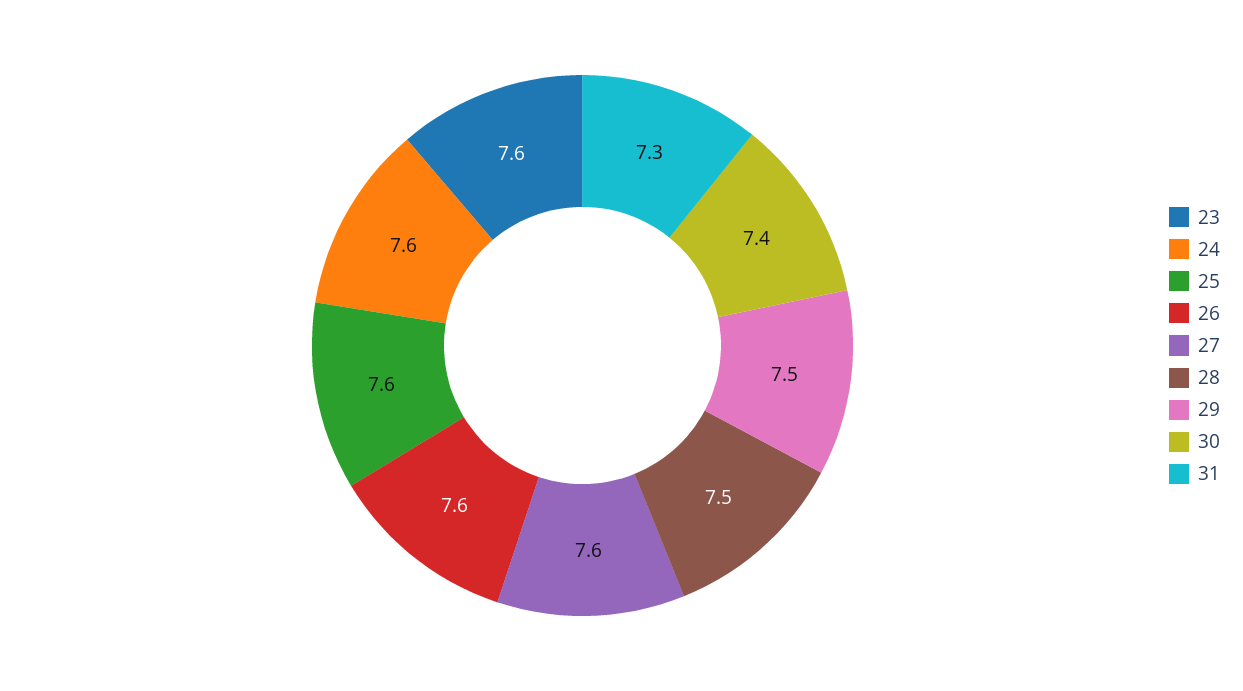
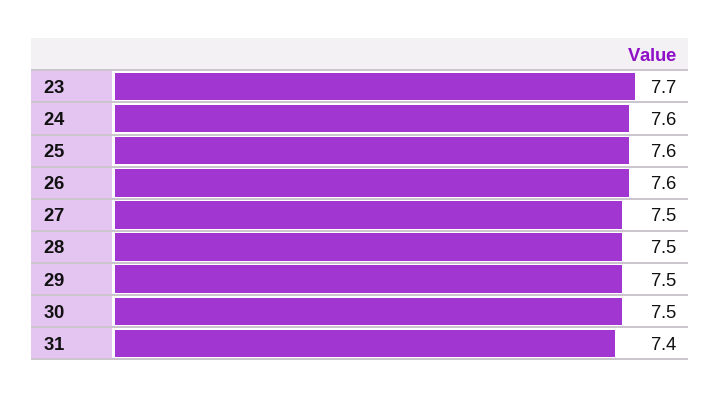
23: 7.6 -> 7.7
27: 7.6 -> 7.5
30: 7.4 -> 7.5
31: 7.3 -> 7.4

